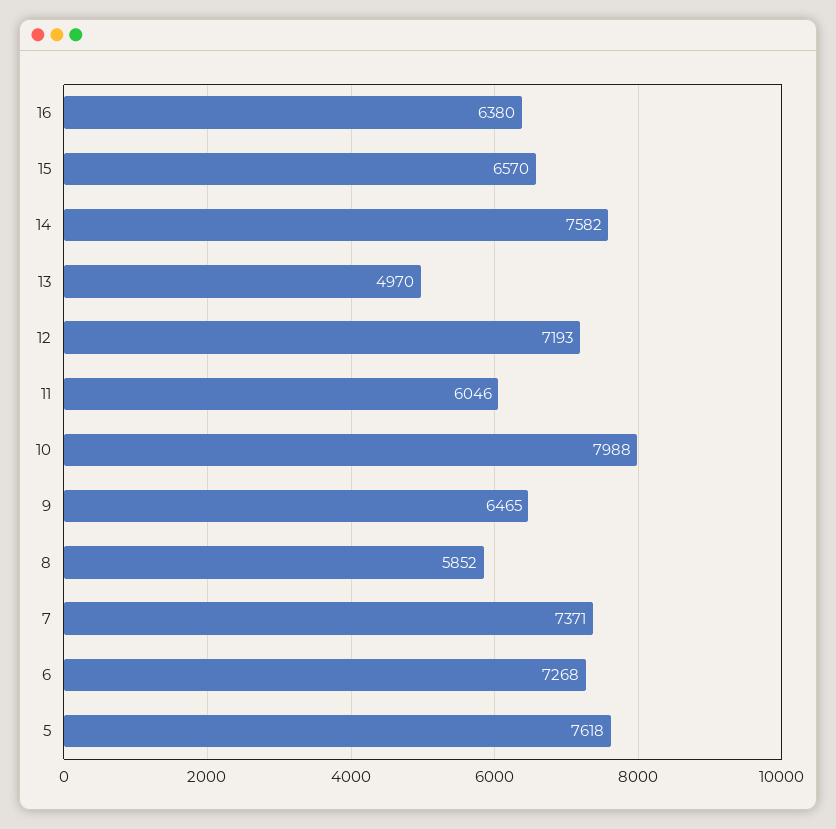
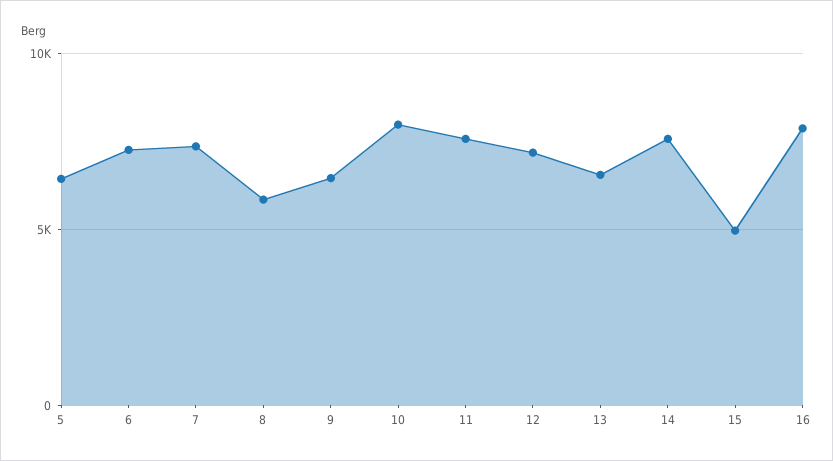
16: 6380 -> 8000
15: 6570 -> 5000
13: 4970 -> 6500
11: 6046 -> 7500
5: 7618 -> 6500

